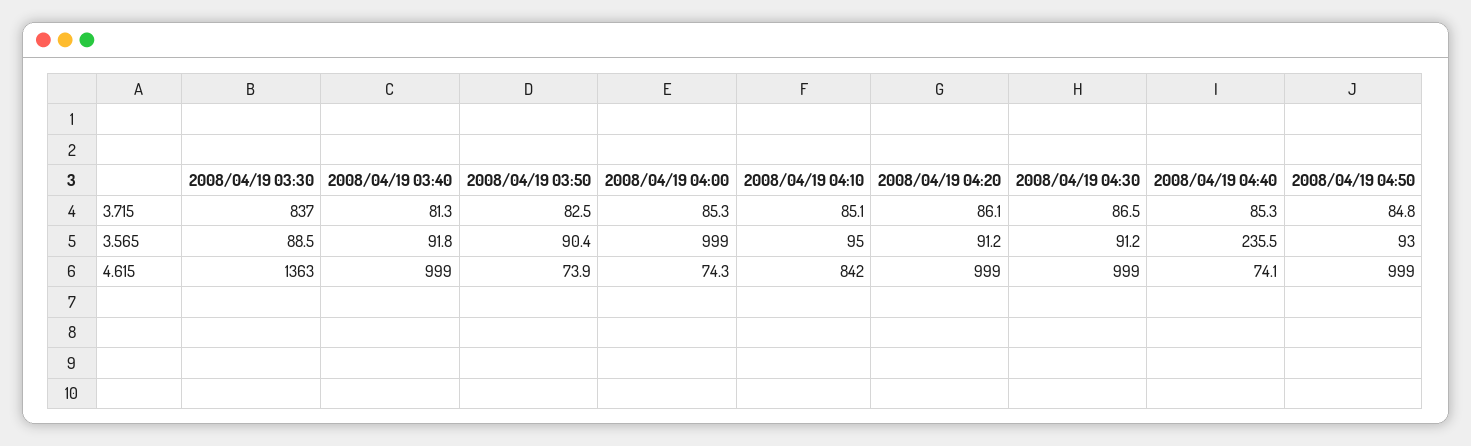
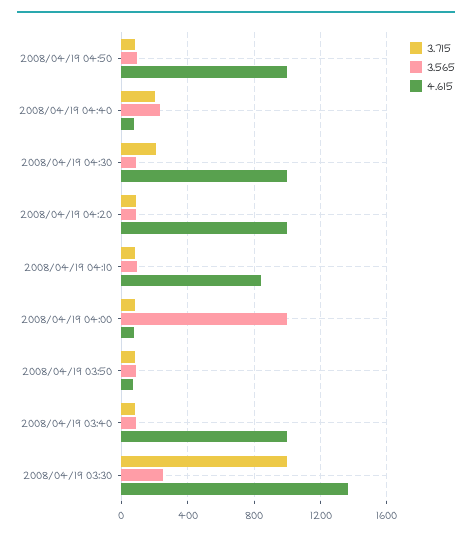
3.715, 2008/04/19 03:30: 837 -> 1000
3.715, 2008/04/19 04:30: 86.5 -> 200
3.715, 2008/04/19 04:40: 85.3 -> 200
3.565, 2008/04/19 03:30: 88.5 -> 250

